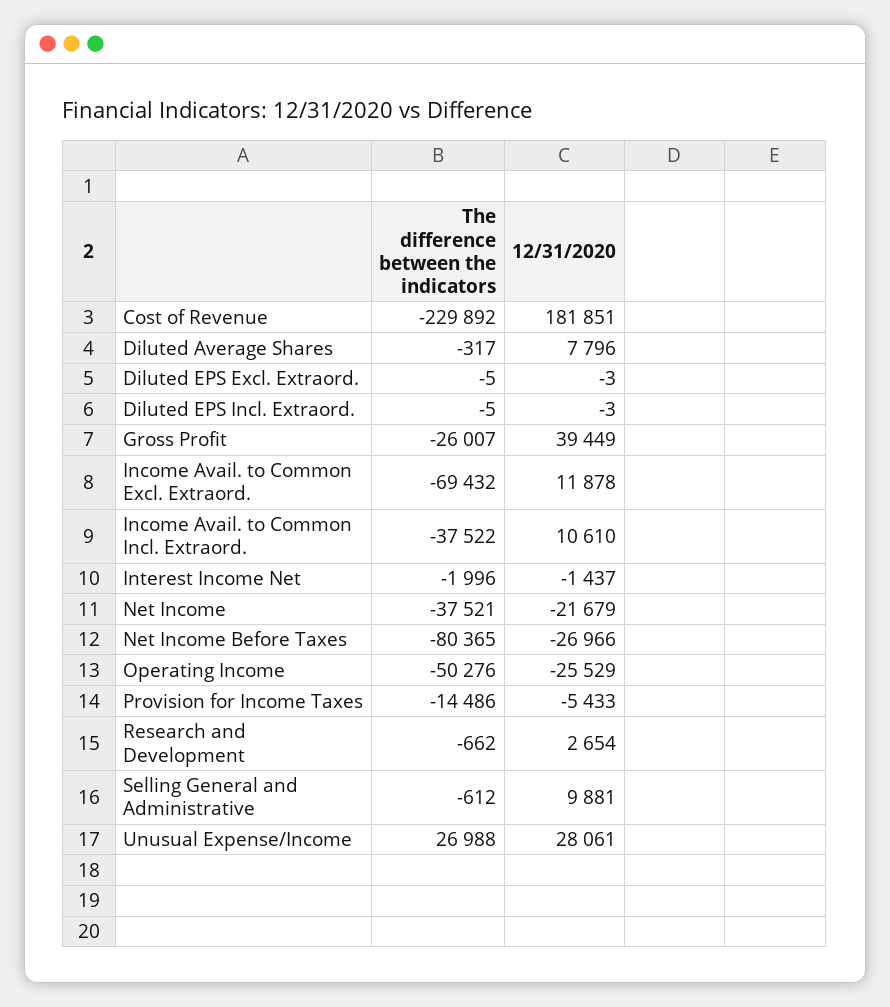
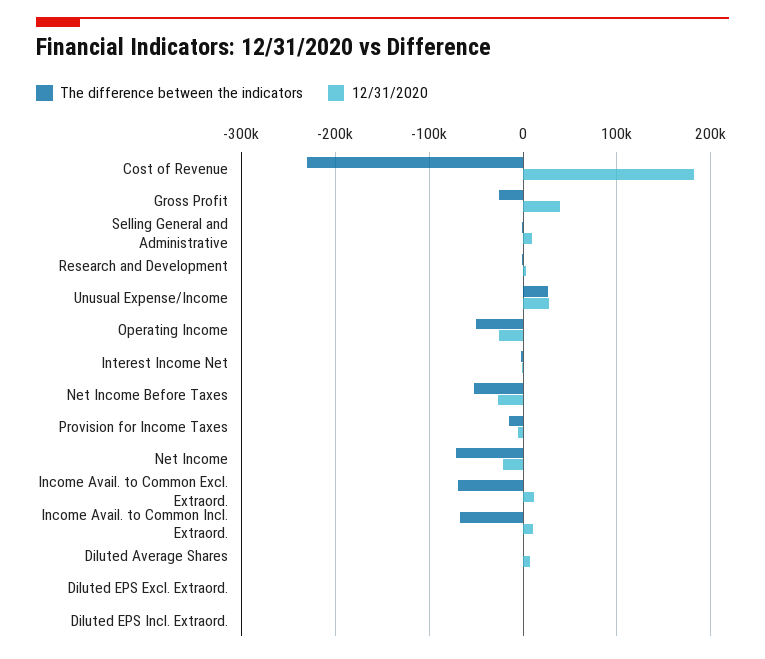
The difference between the indicators, Income Avail. to Common Incl. Extraord.: -37522 -> -70000
The difference between the indicators, Net Income: -37521 -> -70000
The difference between the indicators, Net Income Before Taxes: -80365 -> -50000

